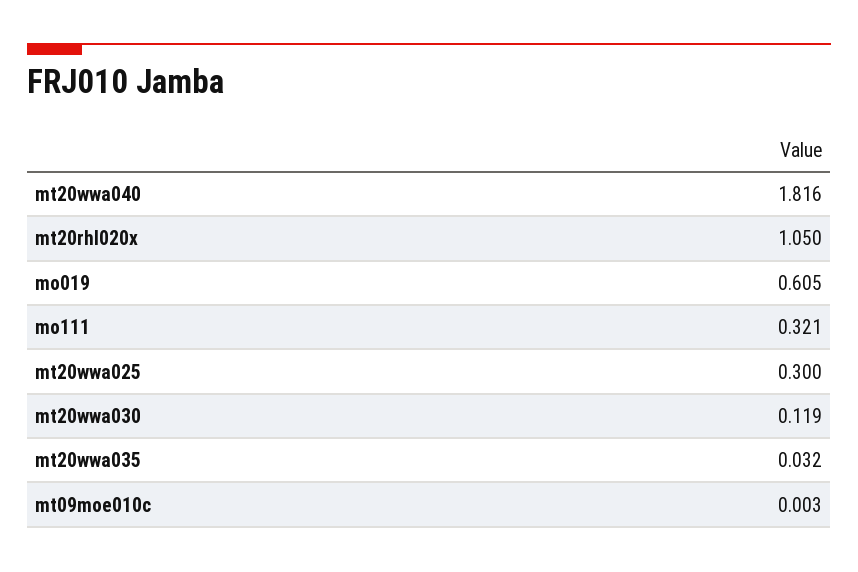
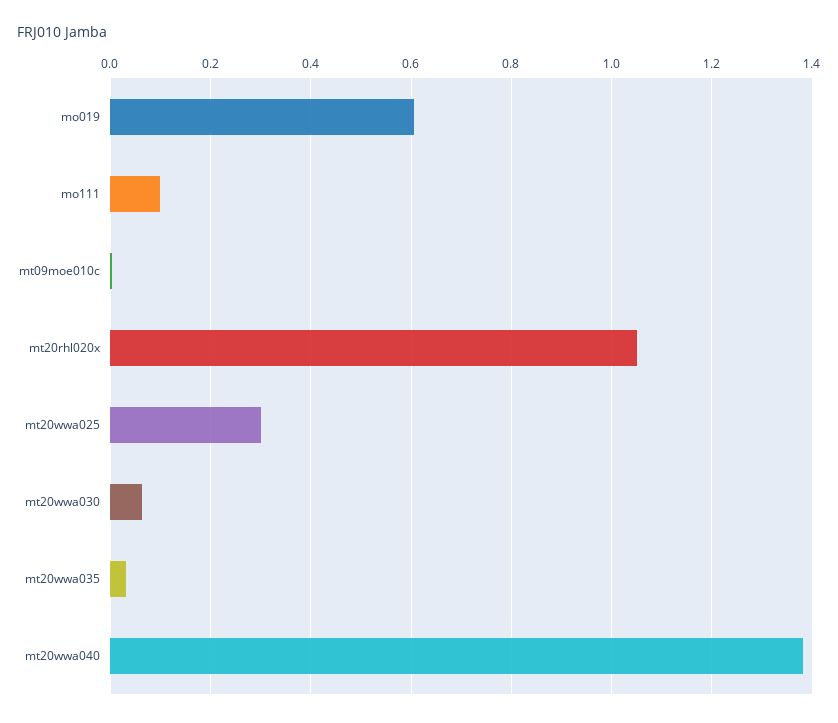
mt20wwa040: 1.816 -> 1.38
mo111: 0.321 -> 0.1
mt20wwa030: 0.119 -> 0.06

